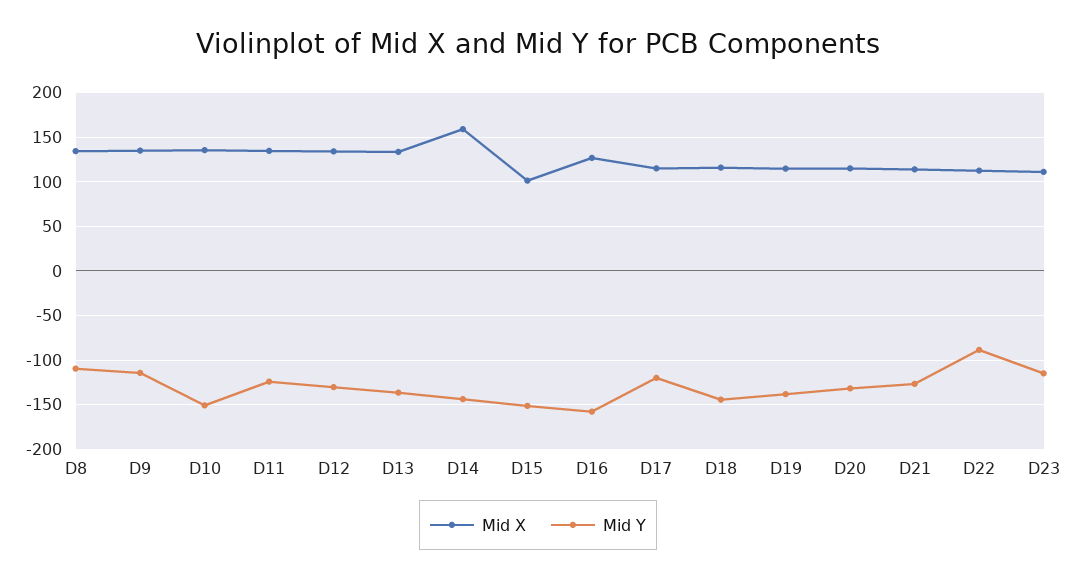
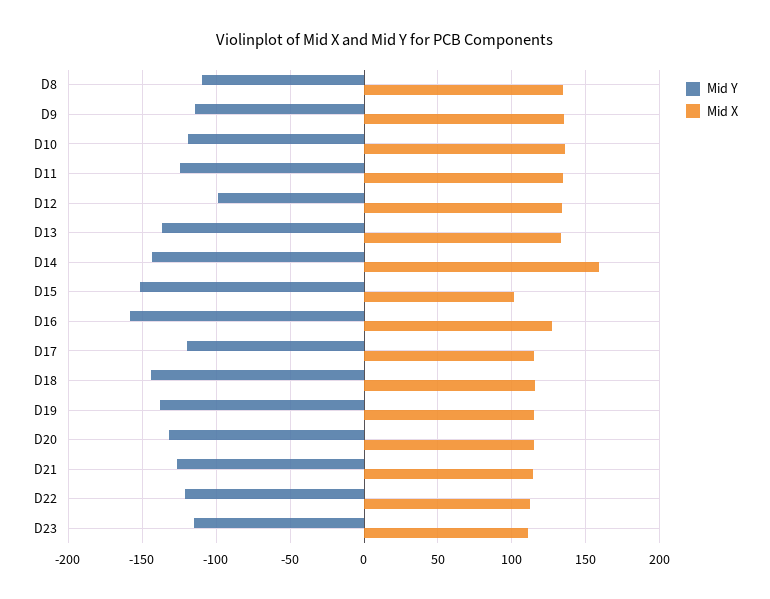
Mid Y, D10: -150 -> -120
Mid Y, D12: -130 -> -100
Mid Y, D22: -90 -> -120

